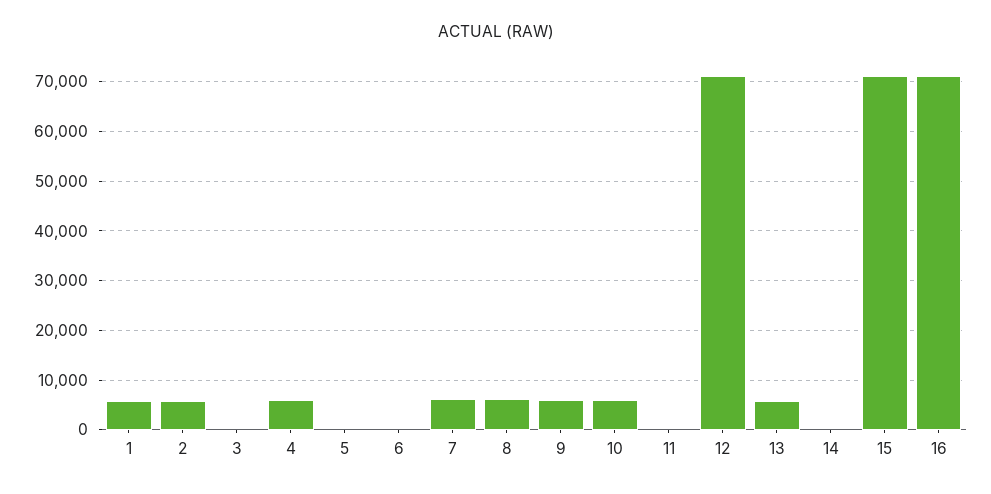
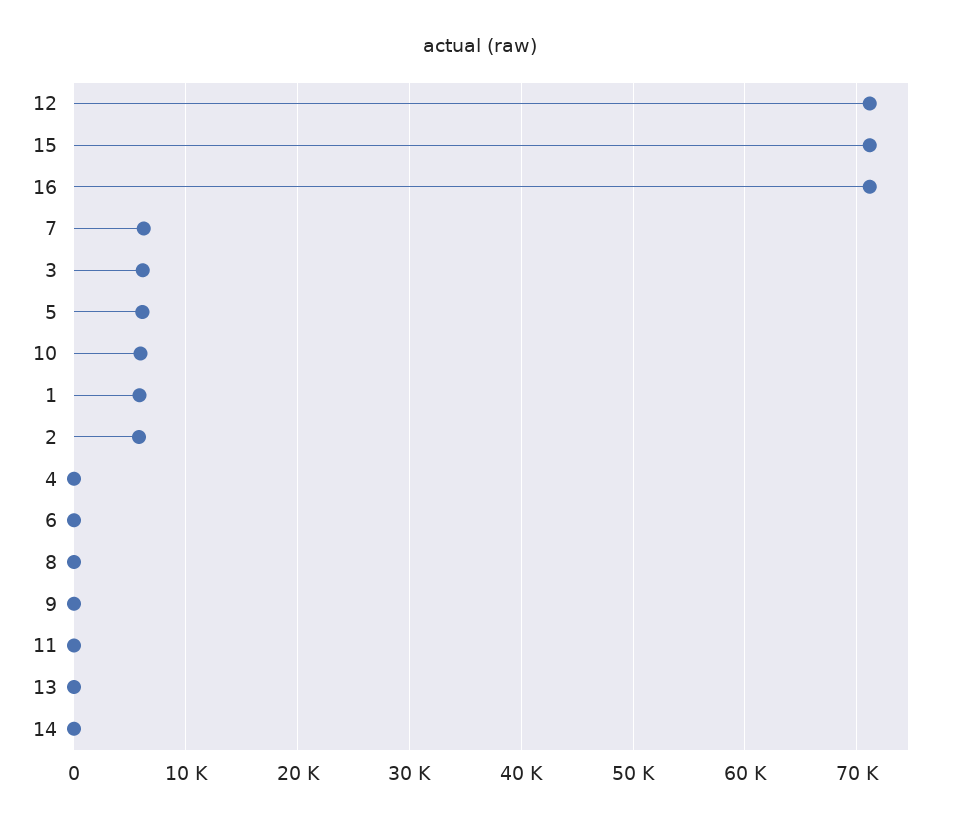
3: 0 -> 6000
4: 6000 -> 0
5: 0 -> 6000
8: 6000 -> 0
9: 6000 -> 0
13: 6000 -> 0

